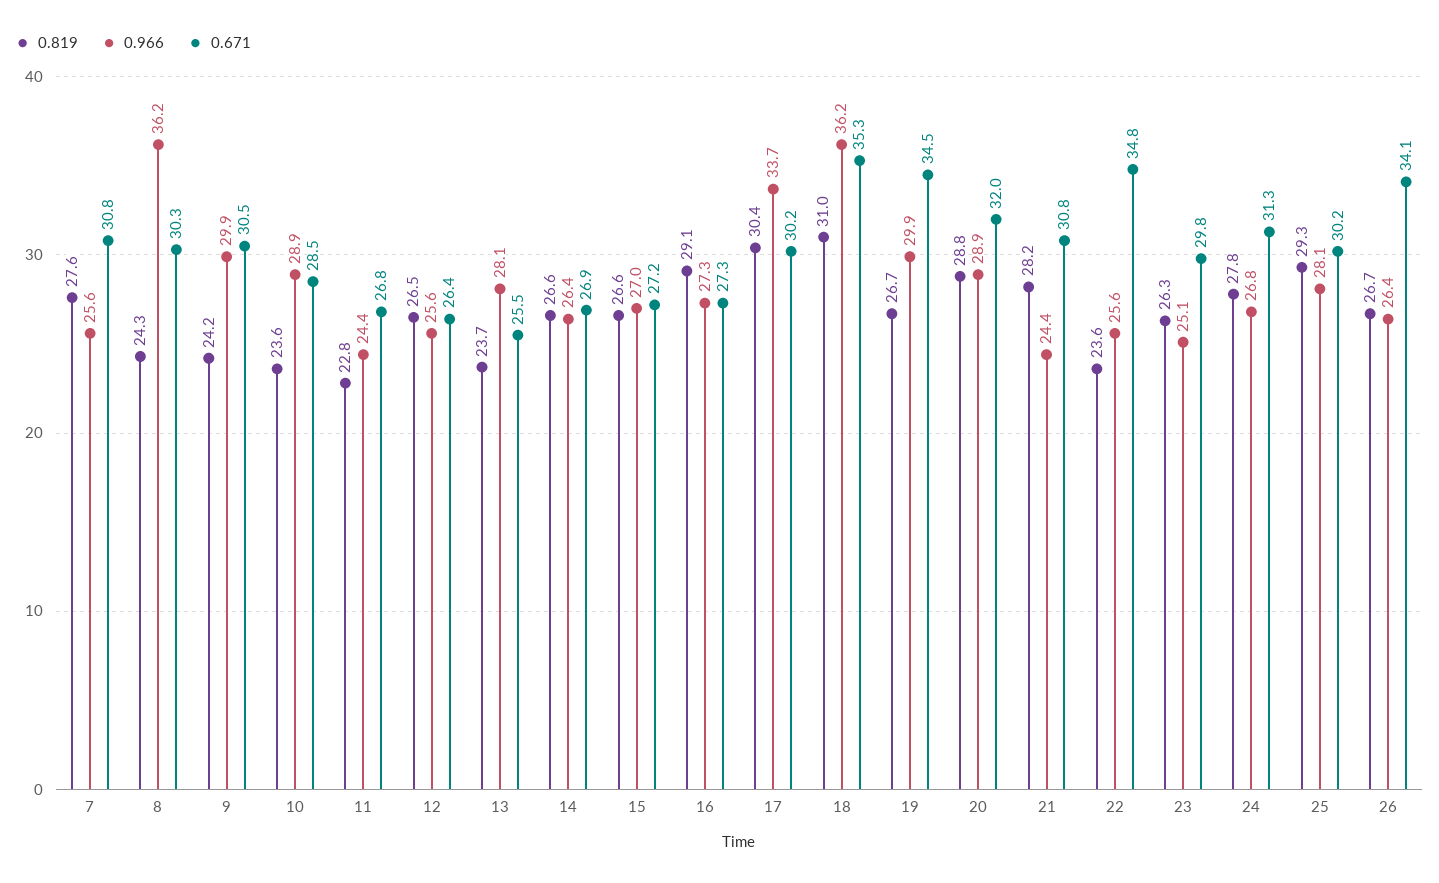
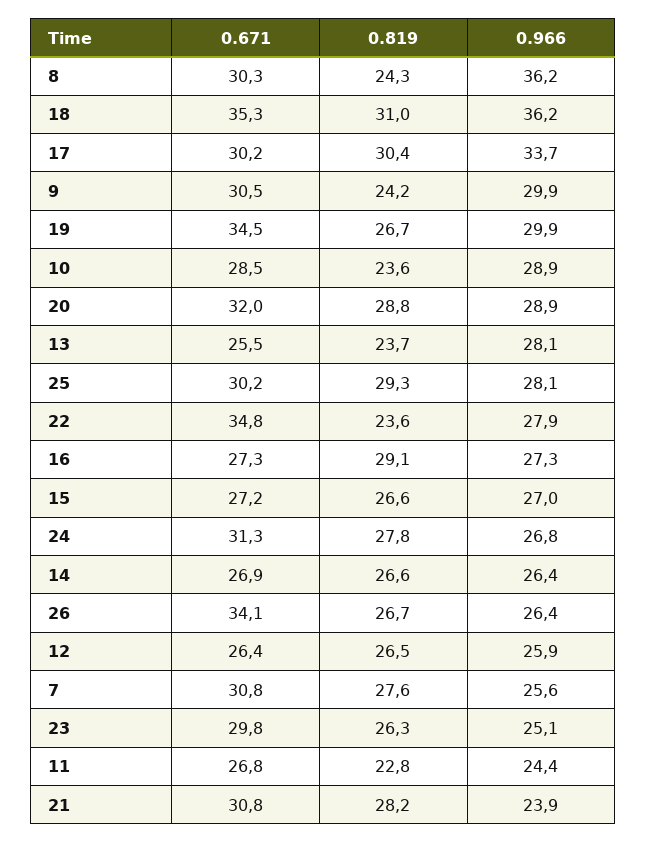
0.966, 12: 25.6 -> 25.9
0.966, 21: 24.4 -> 23.9
0.966, 22: 25.6 -> 27.9

